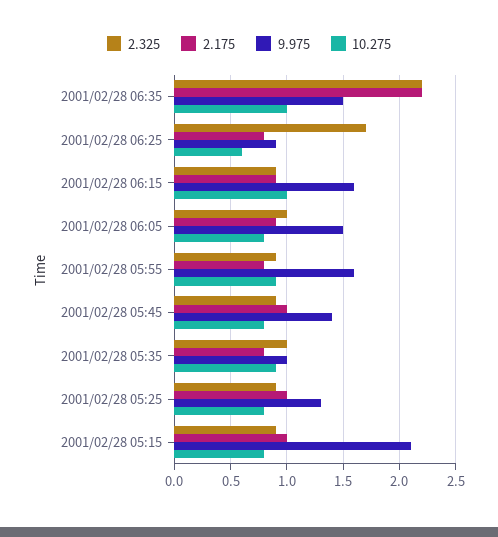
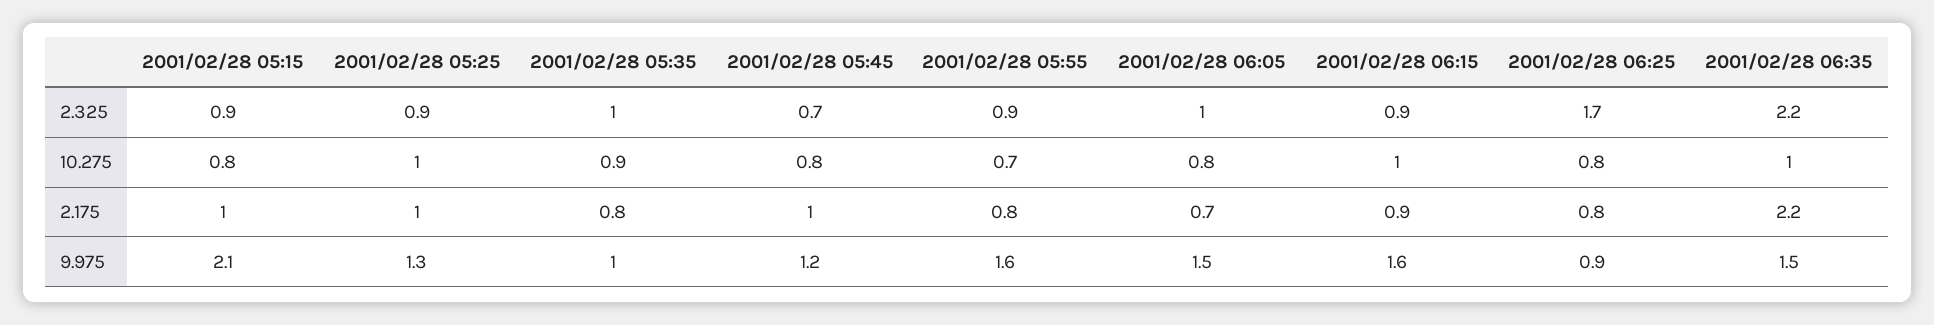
10.275, 2001/02/28 06:25: 0.6 -> 0.8
2.175, 2001/02/28 06:05: 0.9 -> 0.7
10.275, 2001/02/28 05:55: 0.9 -> 0.7
2.325, 2001/02/28 05:45: 0.9 -> 0.7
9.975, 2001/02/28 05:45: 1.4 -> 1.2
10.275, 2001/02/28 05:25: 0.8 -> 1

